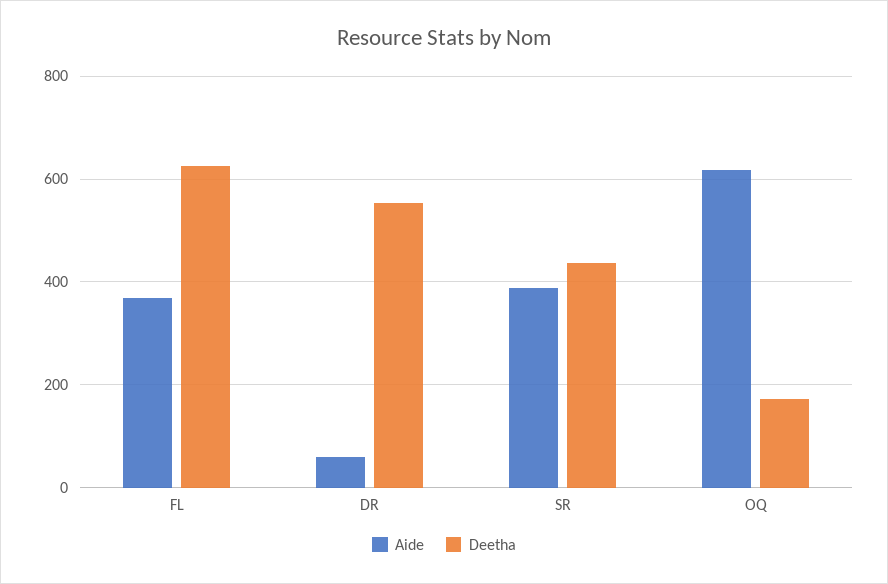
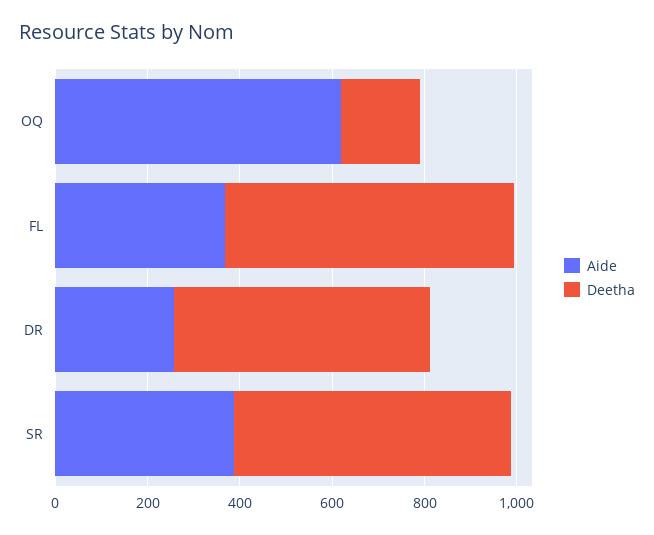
Aide, DR: 60 -> 250
Deetha, SR: 440 -> 600

